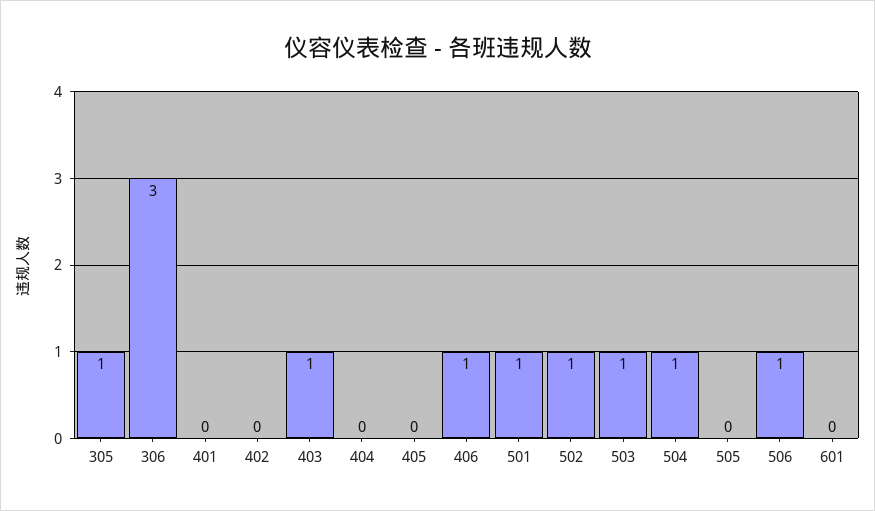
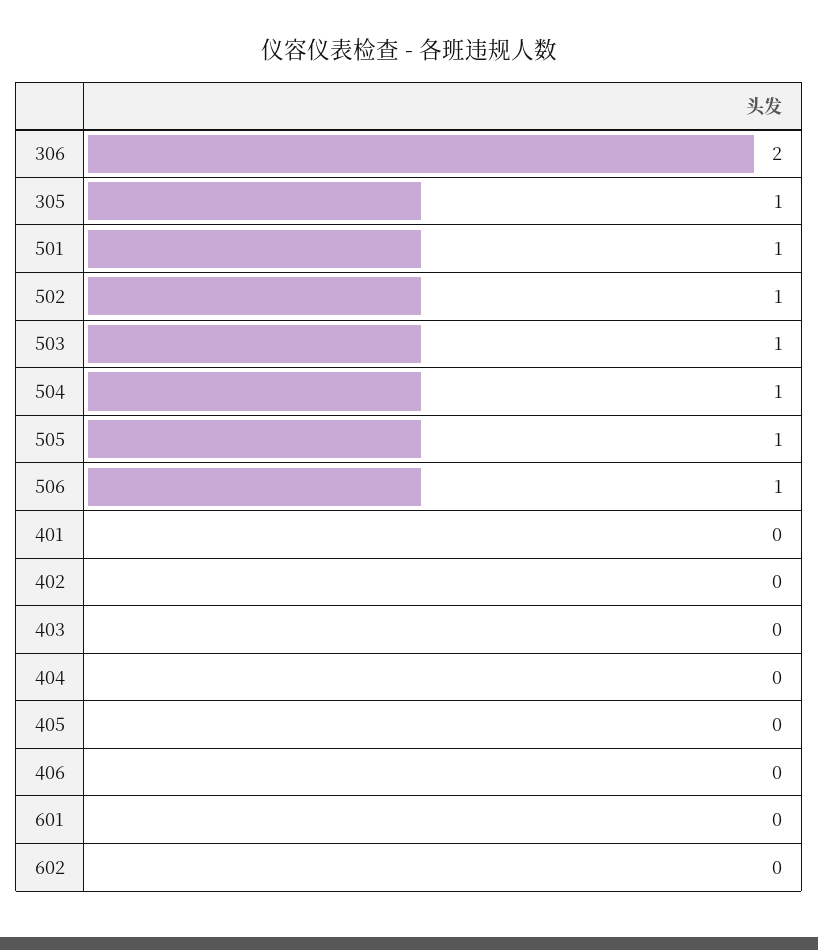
306: 3 -> 2
403: 1 -> 0
406: 1 -> 0
505: 0 -> 1
602: none -> 0

